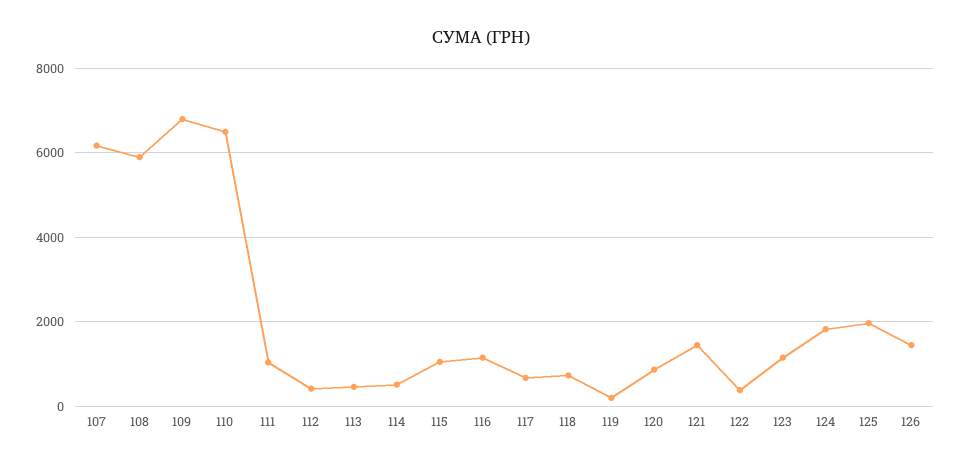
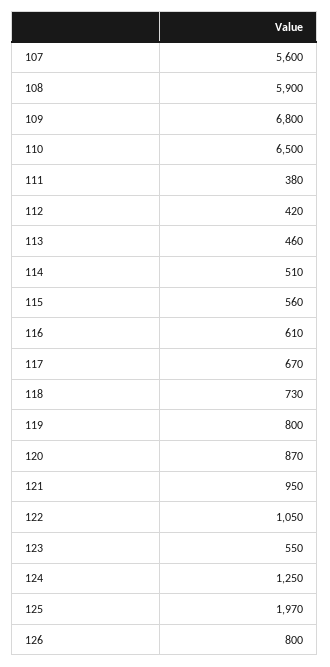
107: 6200 -> 5600
111: 1000 -> 380
115: 1000 -> 560
116: 1200 -> 610
119: 200 -> 800
121: 1400 -> 950
122: 400 -> 1050
123: 1200 -> 550
124: 1800 -> 1250
126: 1400 -> 800

